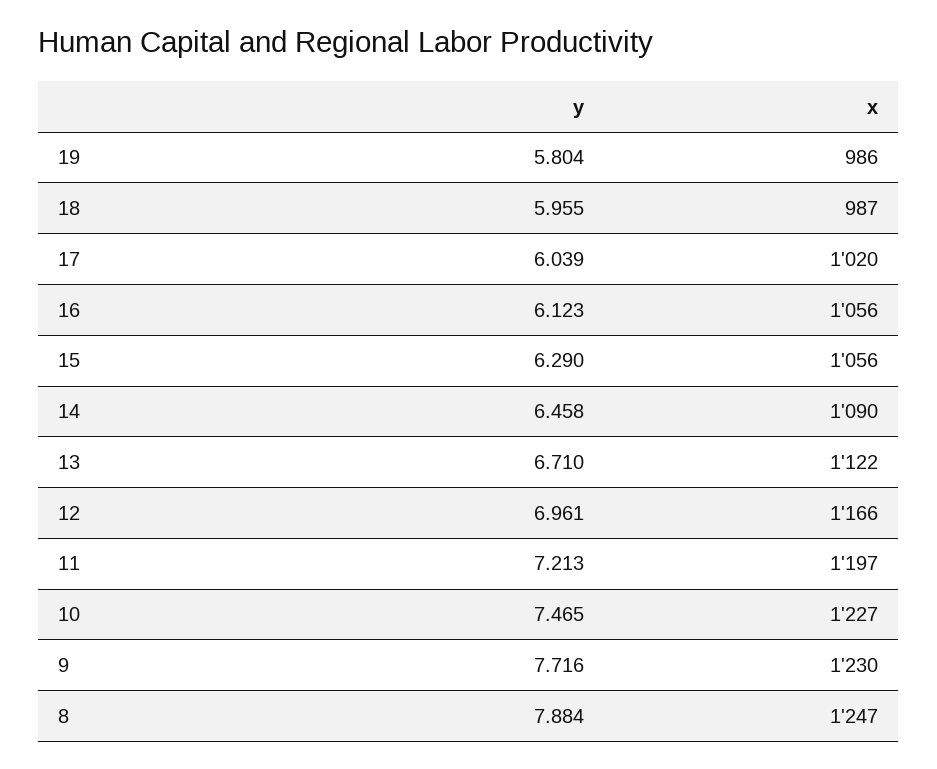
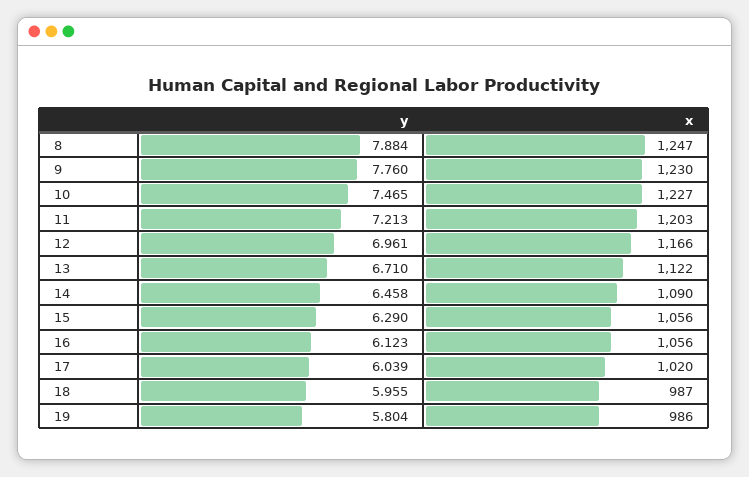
x, 11: 1197 -> 1203
y, 9: 7.716 -> 7.76

